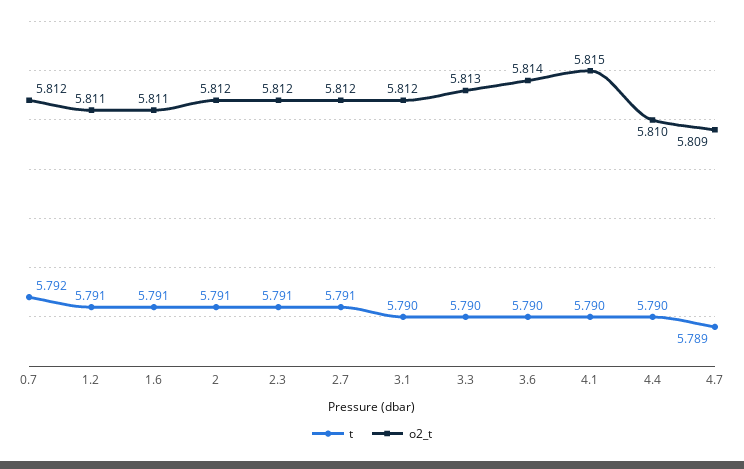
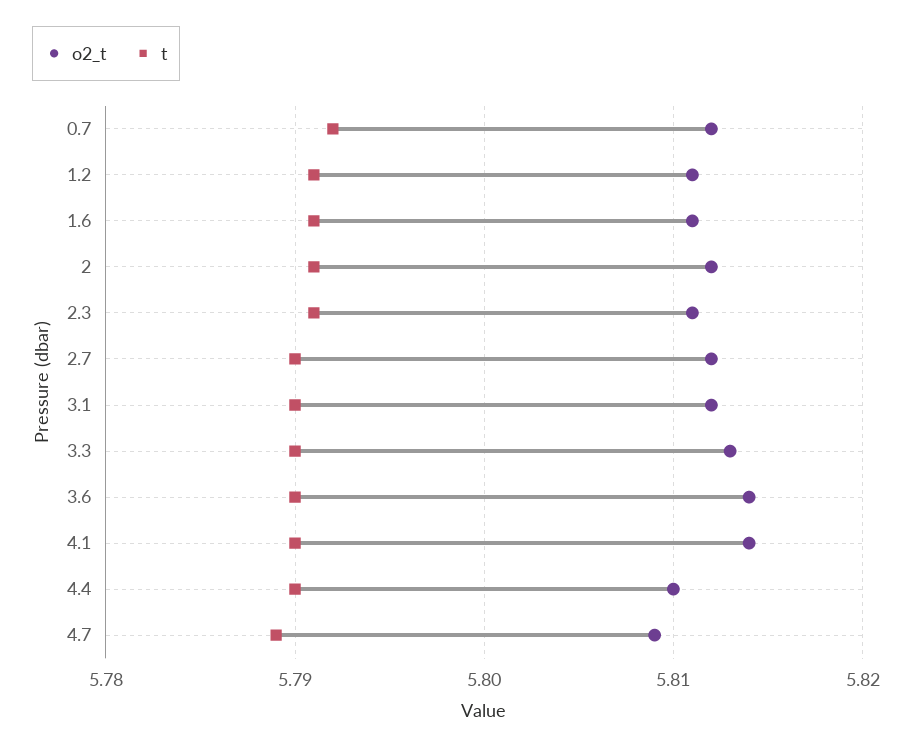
o2_t, 2.3: 5.812 -> 5.811
t, 2.7: 5.791 -> 5.79
o2_t, 4.1: 5.815 -> 5.814

